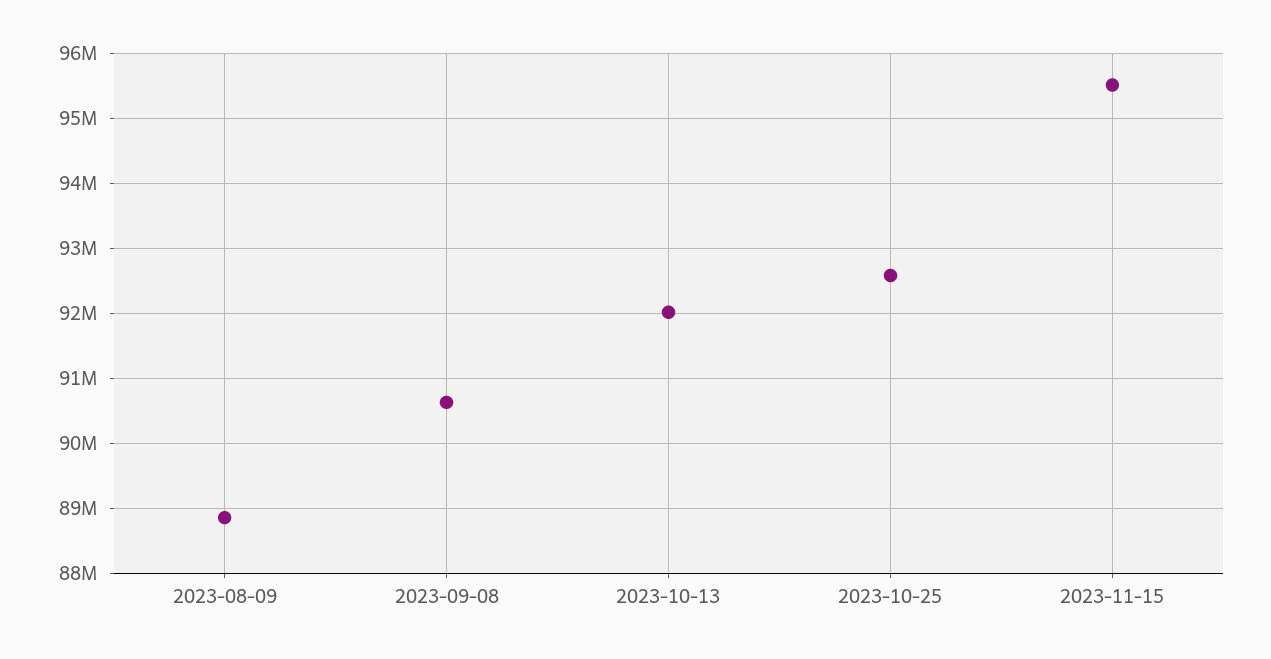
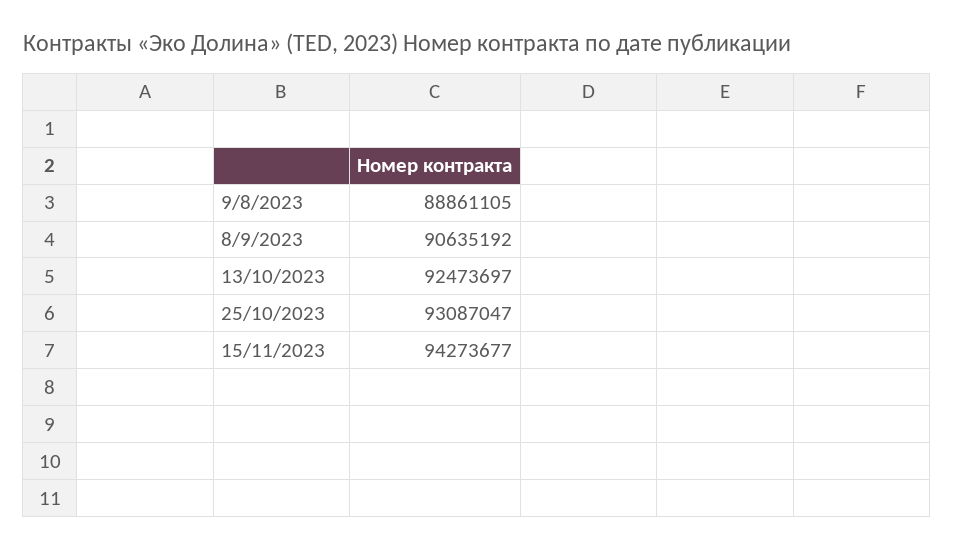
2023-10-13: 92000000 -> 92473697
2023-10-25: 92600000 -> 93087047
2023-11-15: 95500000 -> 94273677

